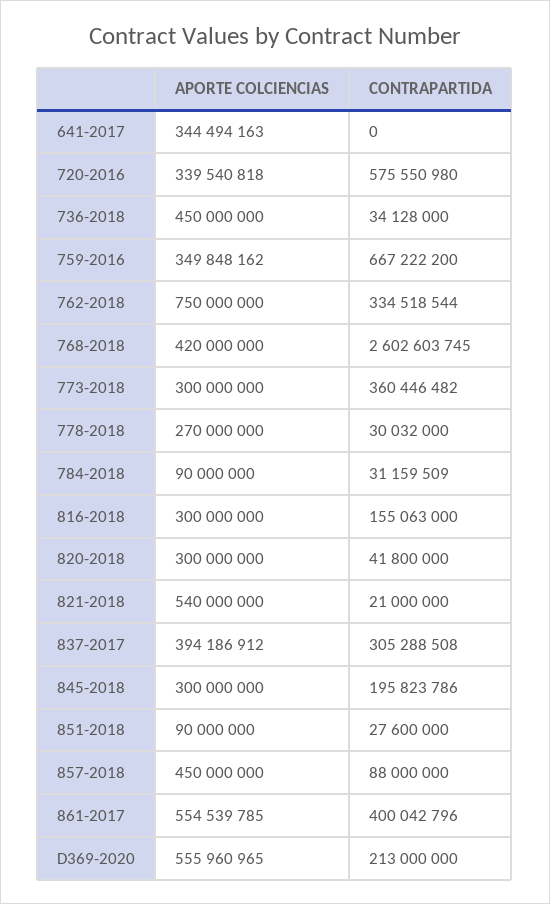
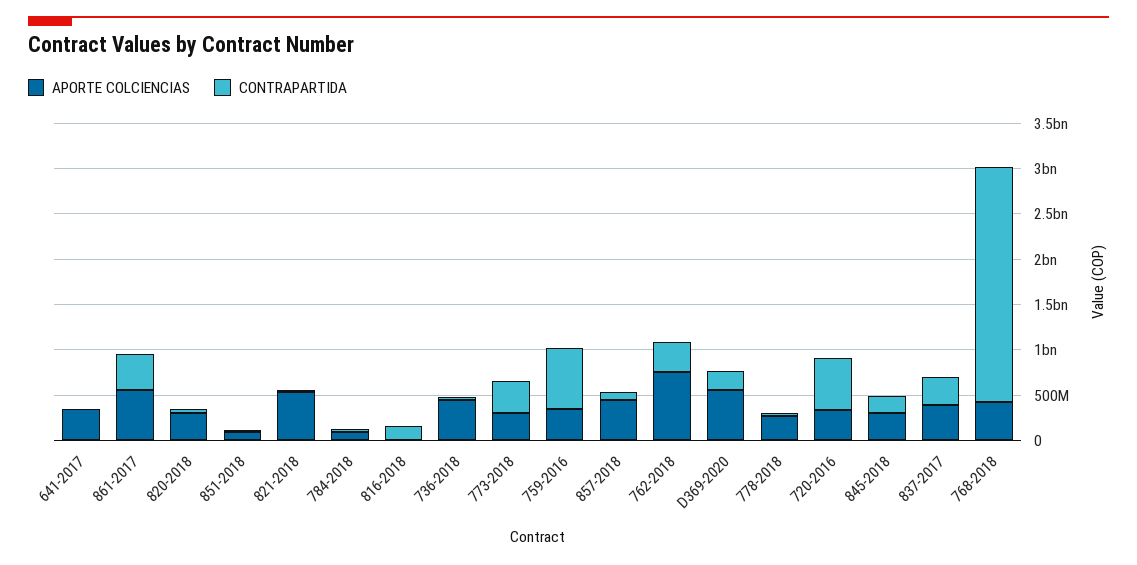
APORTE COLCIENCIAS, 816-2018: 300000000 -> 0

